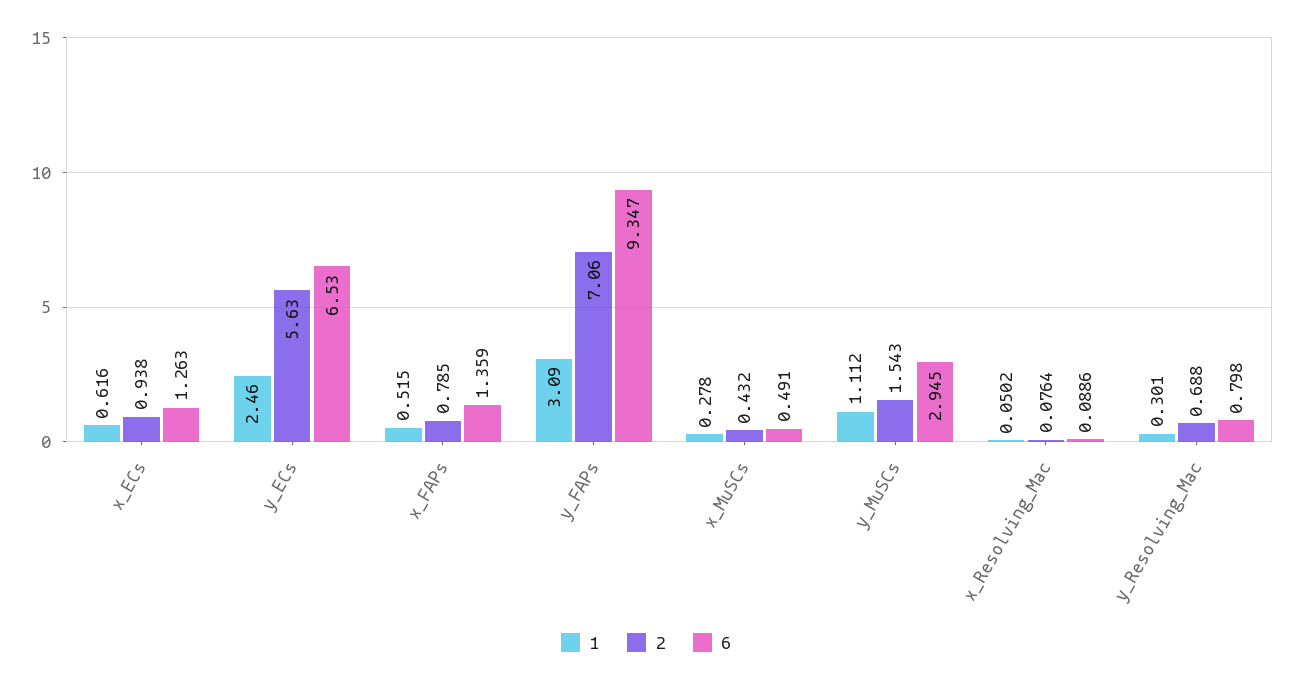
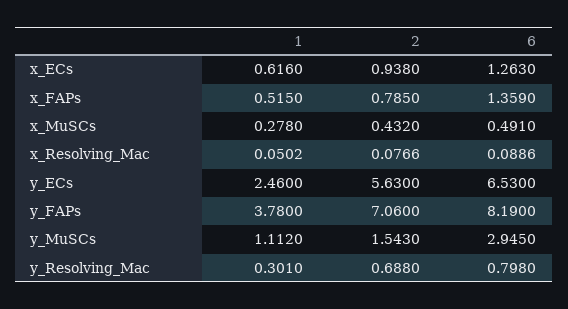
1, y_FAPs: 3.09 -> 3.78
6, y_FAPs: 9.347 -> 8.19
2, x_Resolving_Mac: 0.0764 -> 0.0766

